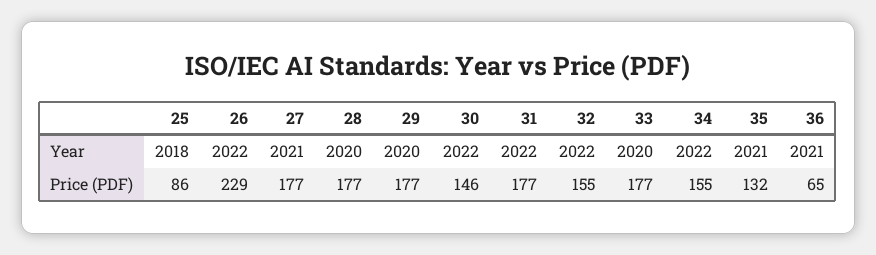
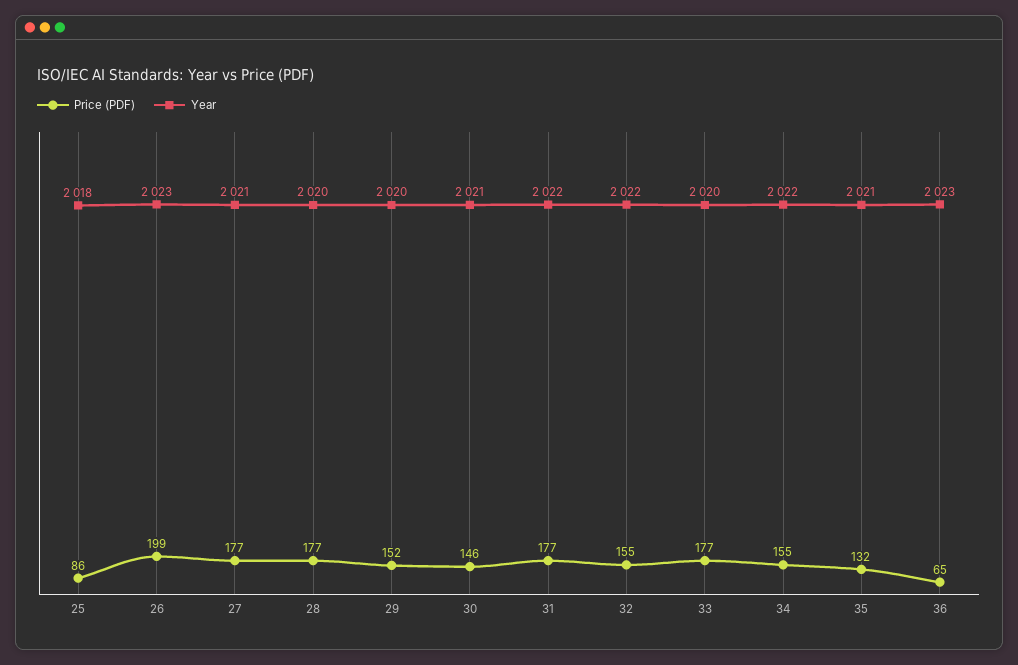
Year, 26: 2022 -> 2023
Year, 30: 2022 -> 2021
Year, 36: 2021 -> 2023
Price (PDF), 26: 229 -> 199
Price (PDF), 29: 177 -> 152

